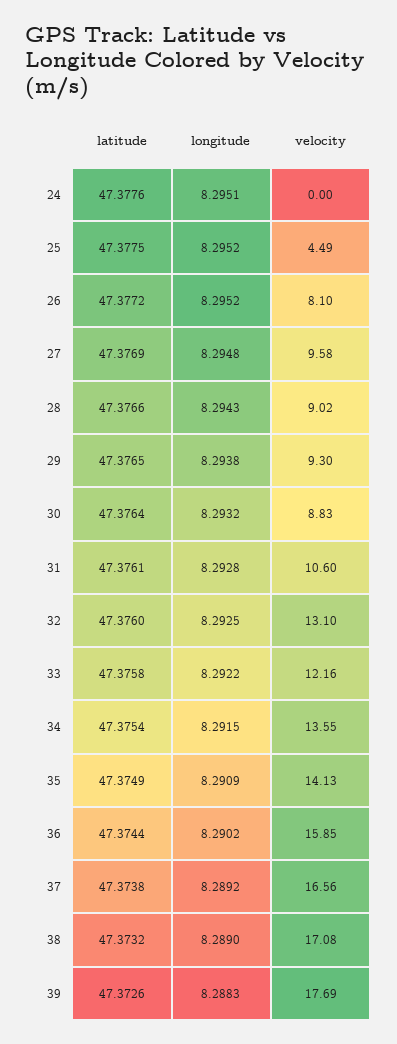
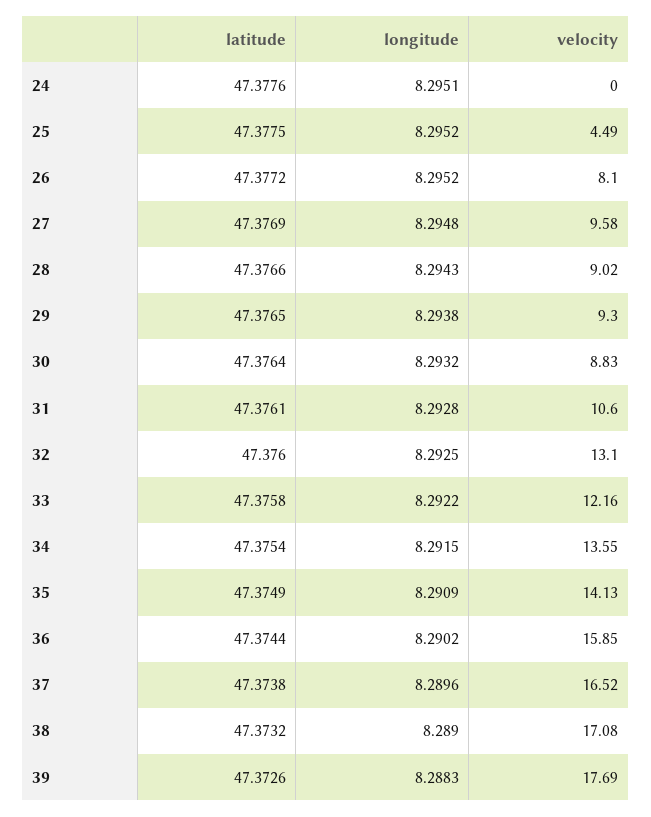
longitude, 37: 8.2892 -> 8.2896
velocity, 37: 16.56 -> 16.52

